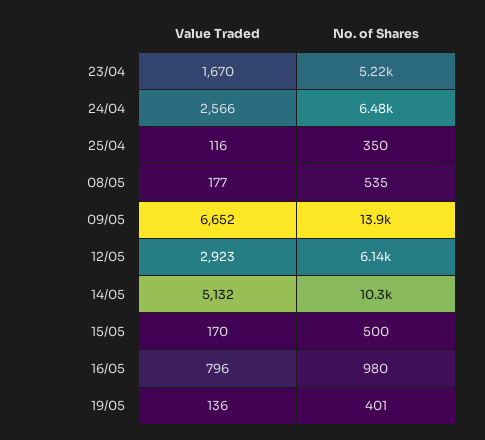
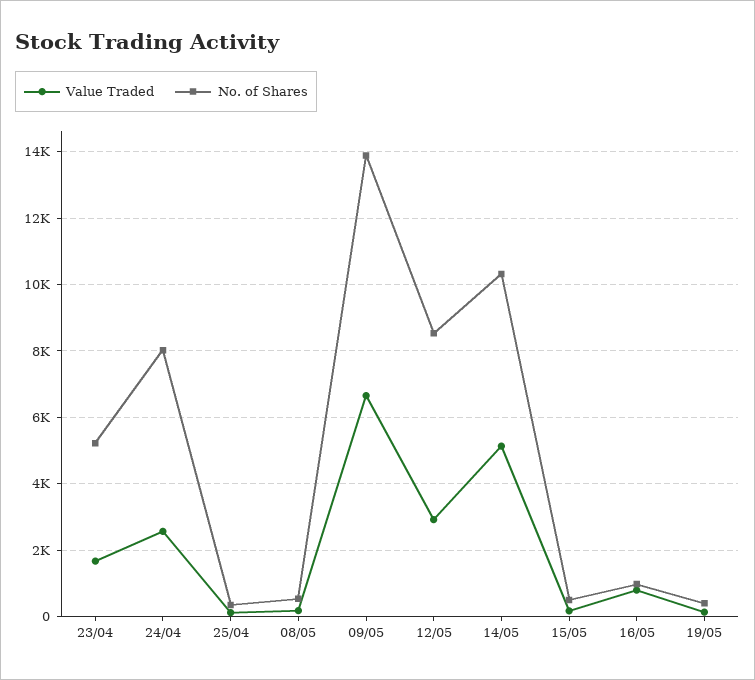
No. of Shares, 24/04: 6480 -> 8000
No. of Shares, 12/05: 6140 -> 8600

